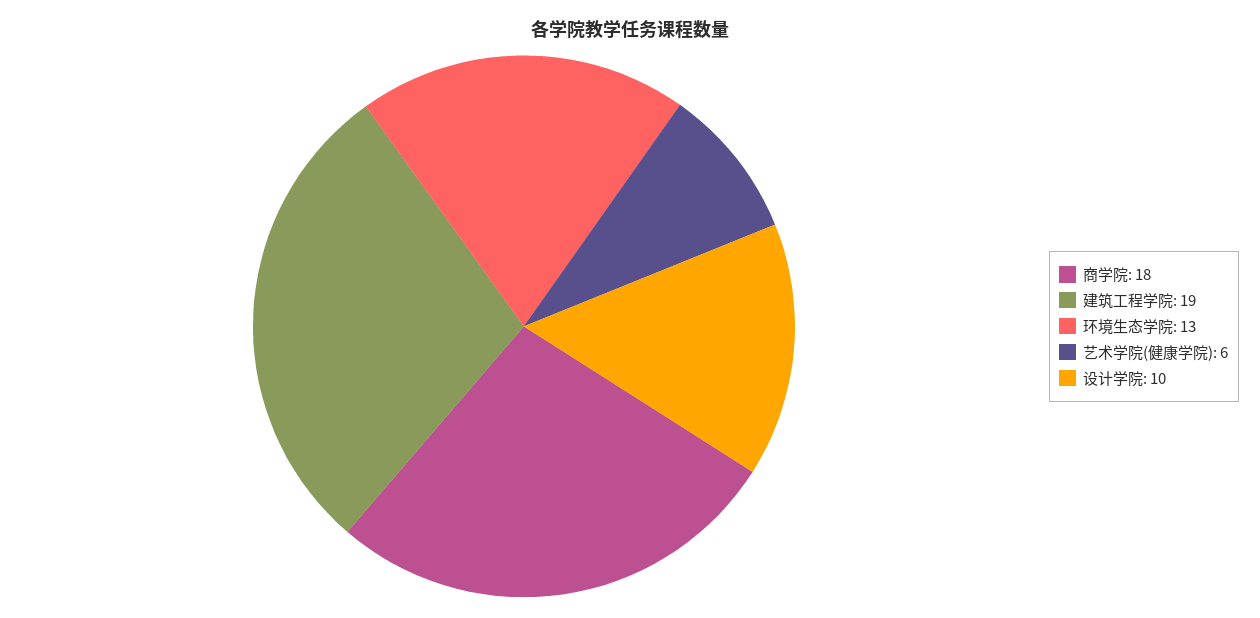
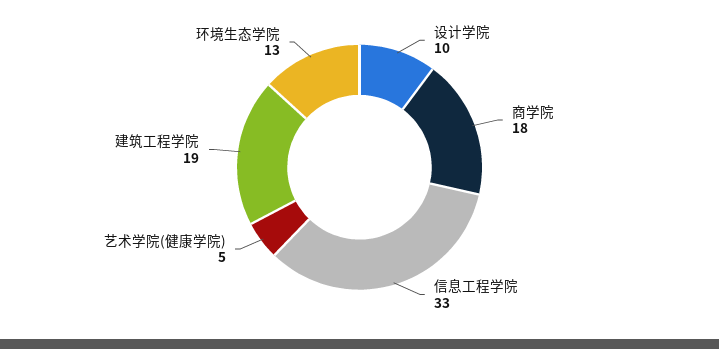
艺术学院(健康学院): 6 -> 5
信息工程学院: none -> 33

